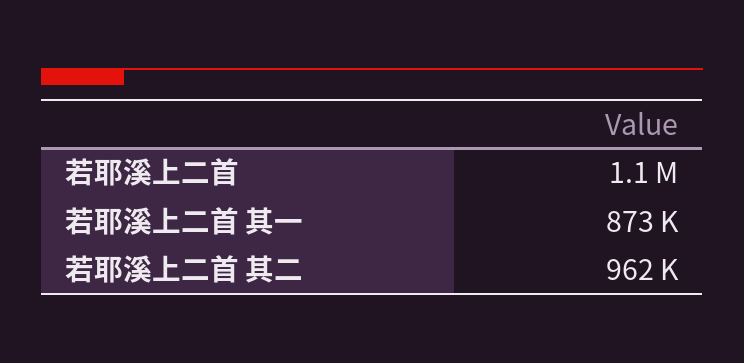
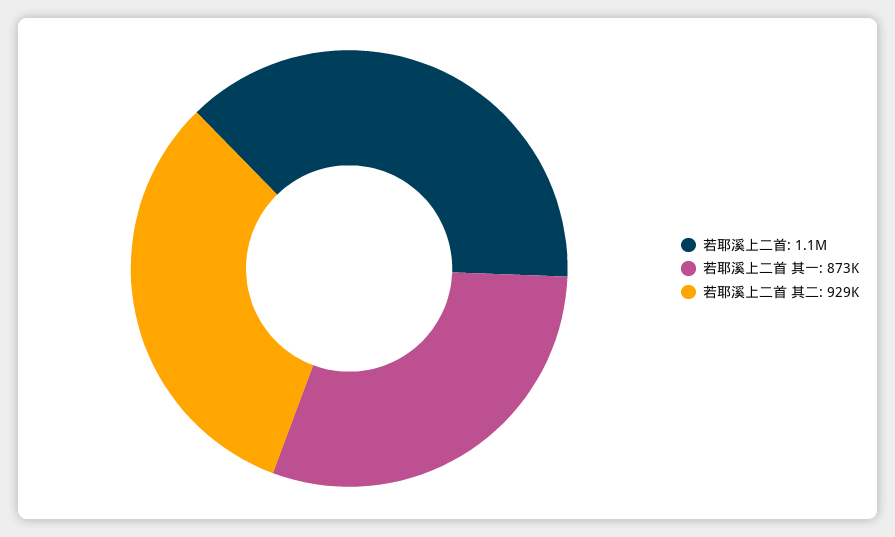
若耶溪上二首 其二: 962000 -> 929000

